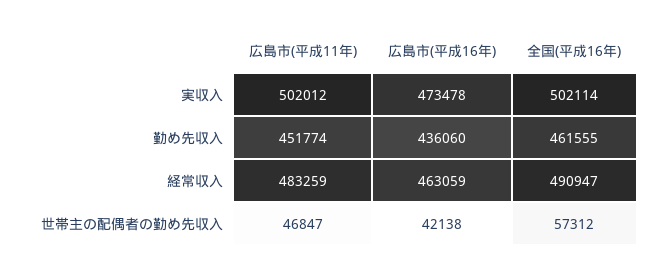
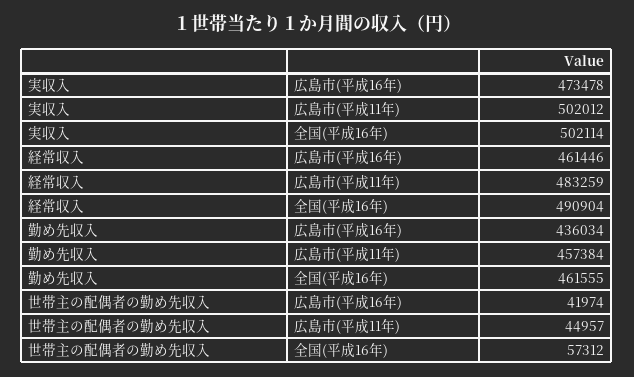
広島市(平成11年), 勤め先収入: 451774 -> 457384
広島市(平成16年), 勤め先収入: 436060 -> 436034
広島市(平成16年), 経常収入: 463059 -> 461446
全国(平成16年), 経常収入: 490947 -> 490904
広島市(平成11年), 世帯主の配偶者の勤め先収入: 46847 -> 44957
広島市(平成16年), 世帯主の配偶者の勤め先収入: 42138 -> 41974

